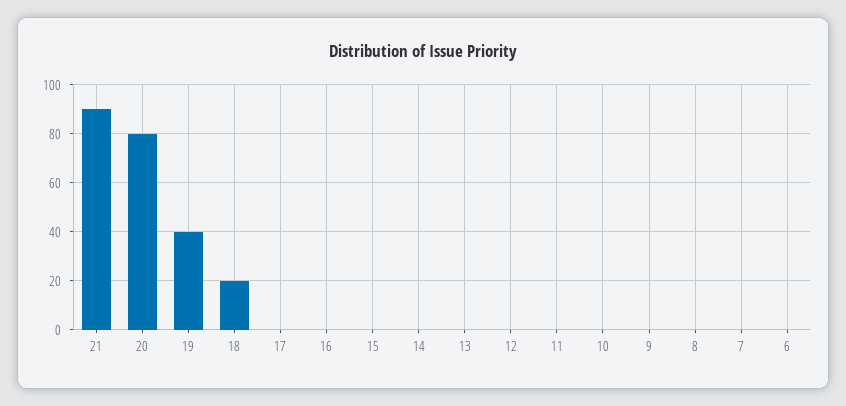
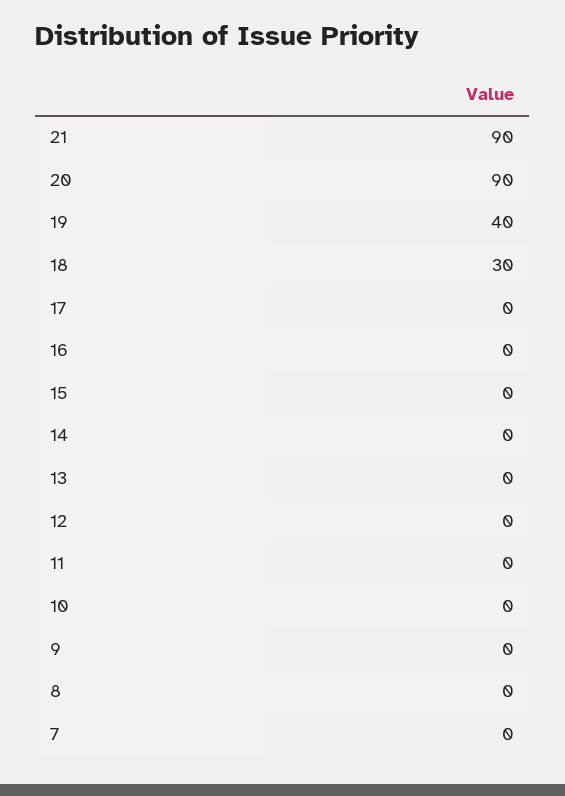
20: 80 -> 90
18: 20 -> 30
6: 0 -> none

